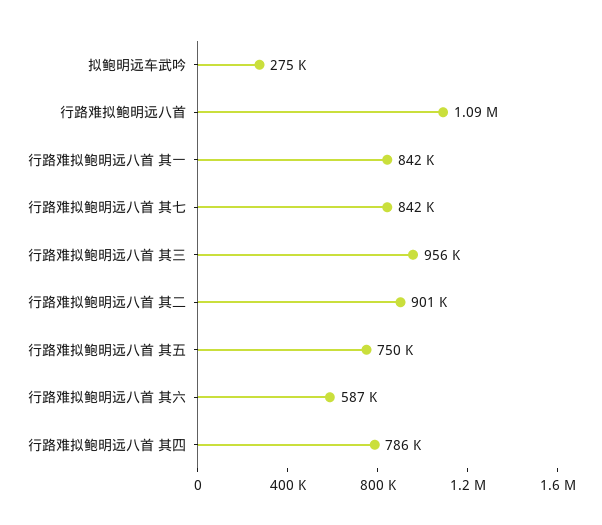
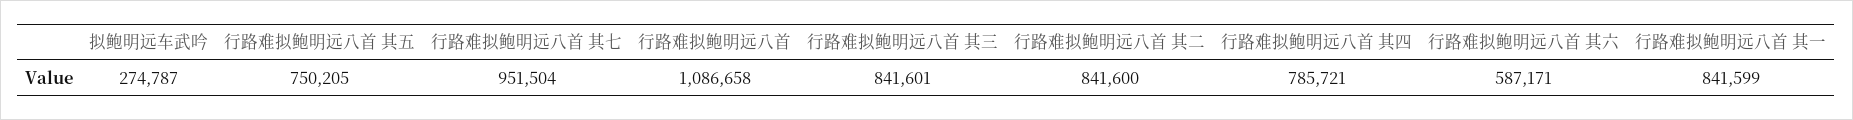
行路难拟鲍明远八首 其七: 842000 -> 951504
行路难拟鲍明远八首 其三: 956000 -> 841601
行路难拟鲍明远八首 其二: 901000 -> 841600

